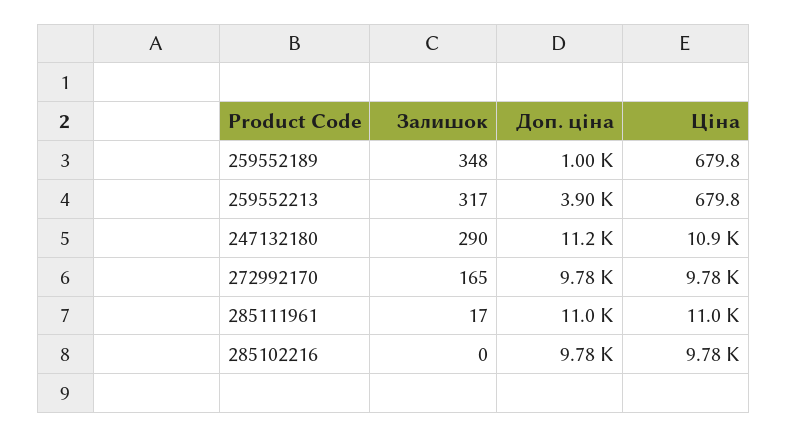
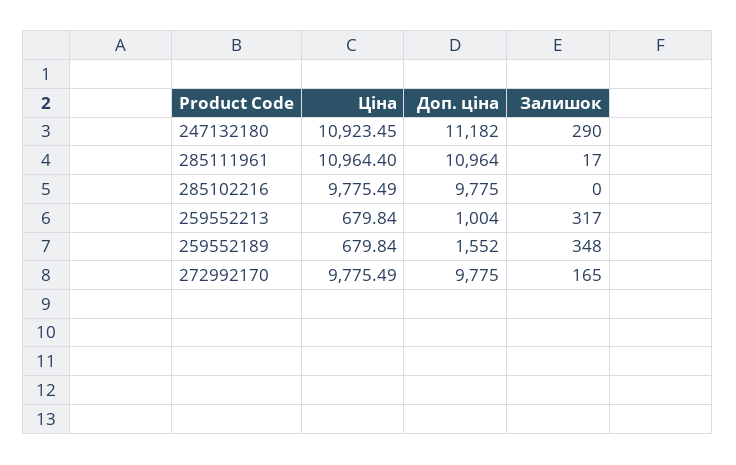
Доп. ціна, 259552189: 1000 -> 1552
Доп. ціна, 259552213: 3900 -> 1004

